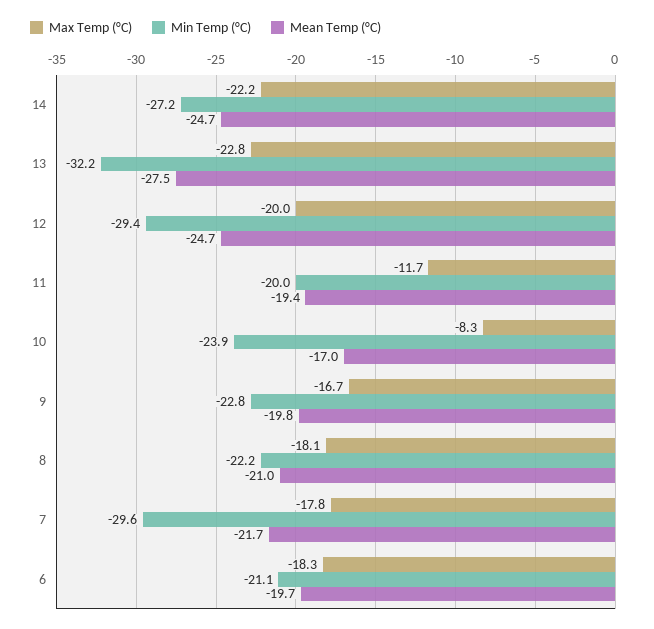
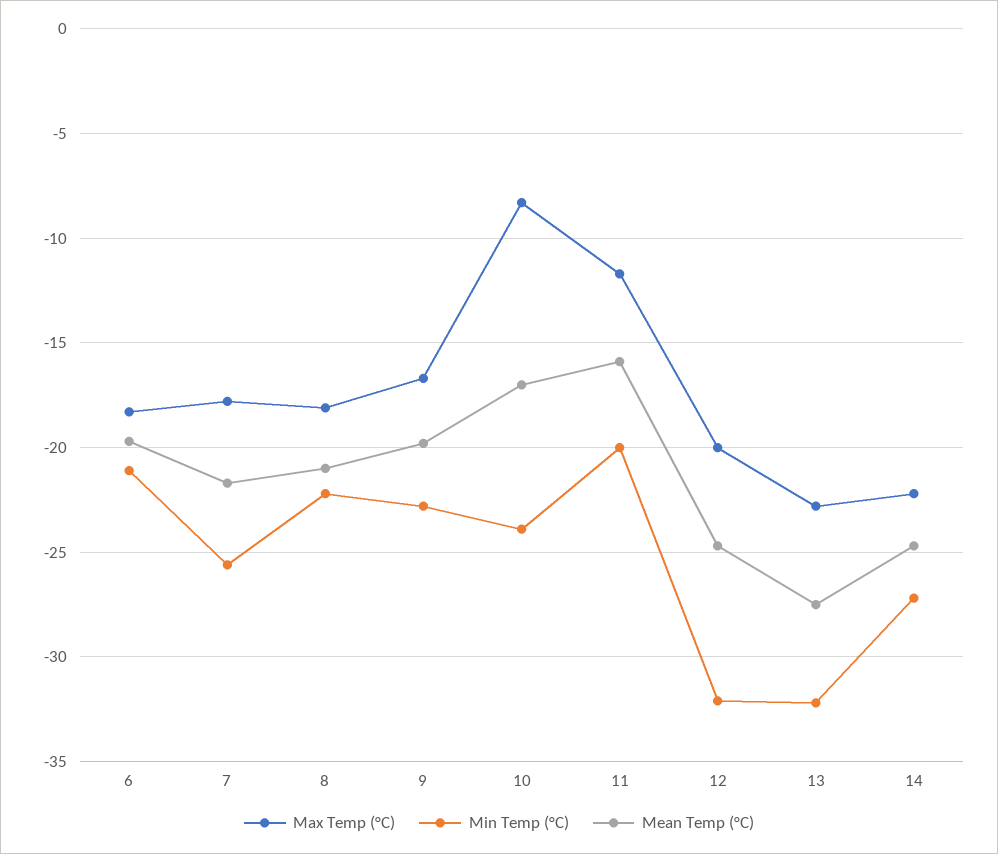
Min Temp (°C), 12: -29.4 -> -32
Mean Temp (°C), 11: -19.4 -> -16
Min Temp (°C), 7: -29.6 -> -25.5

